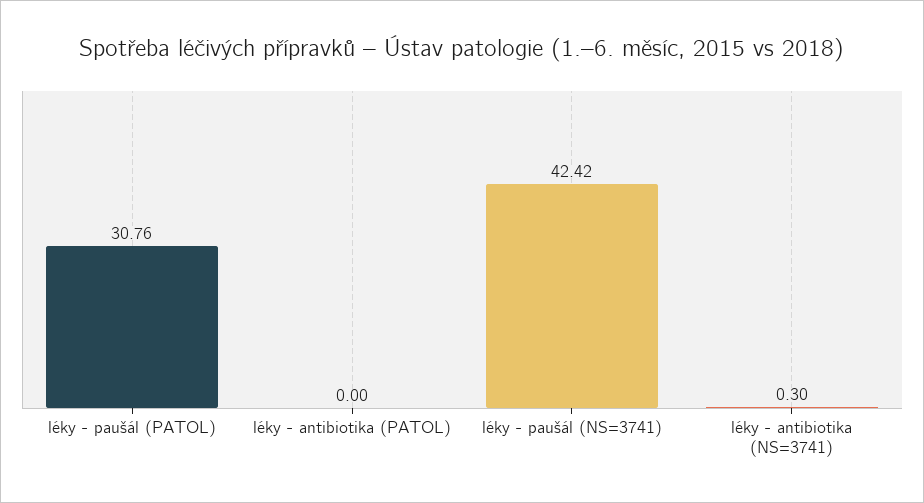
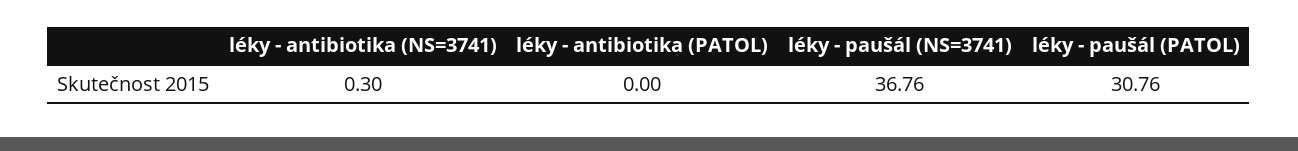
léky - paušál (NS=3741): 42.42 -> 36.76

